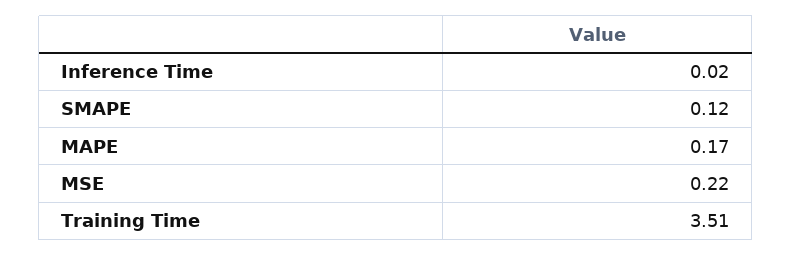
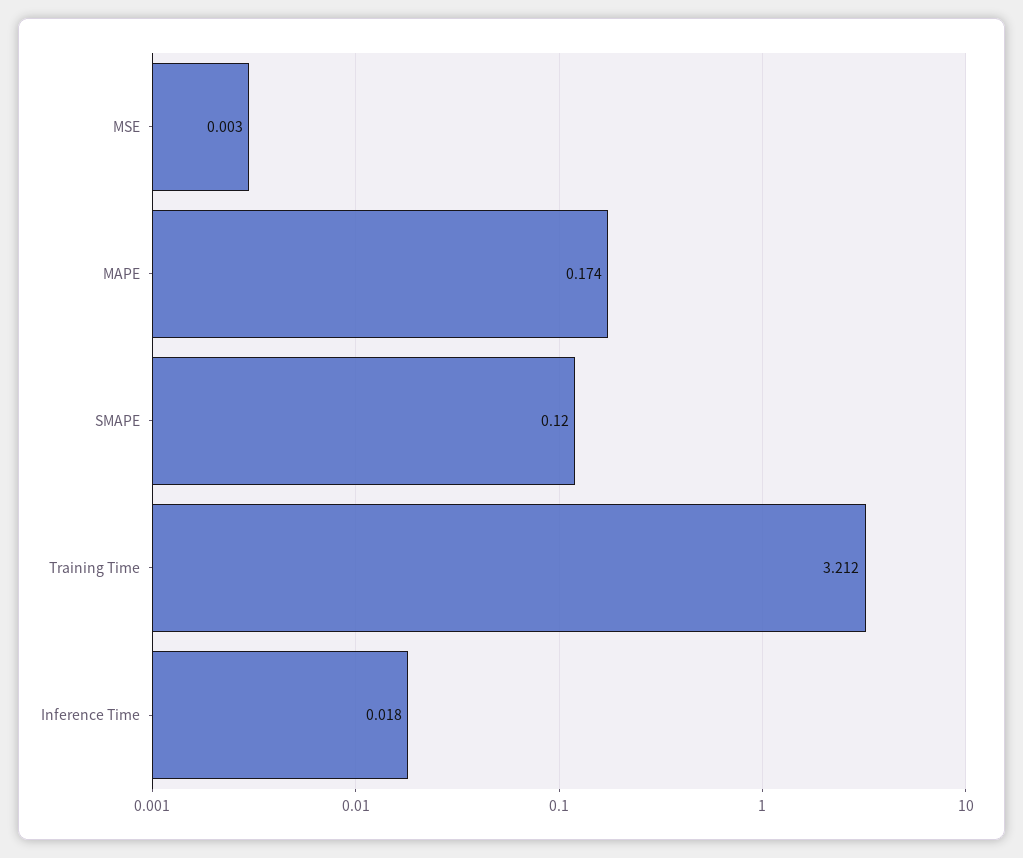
MSE: 0.22 -> 0.003
Training Time: 3.51 -> 3.212

